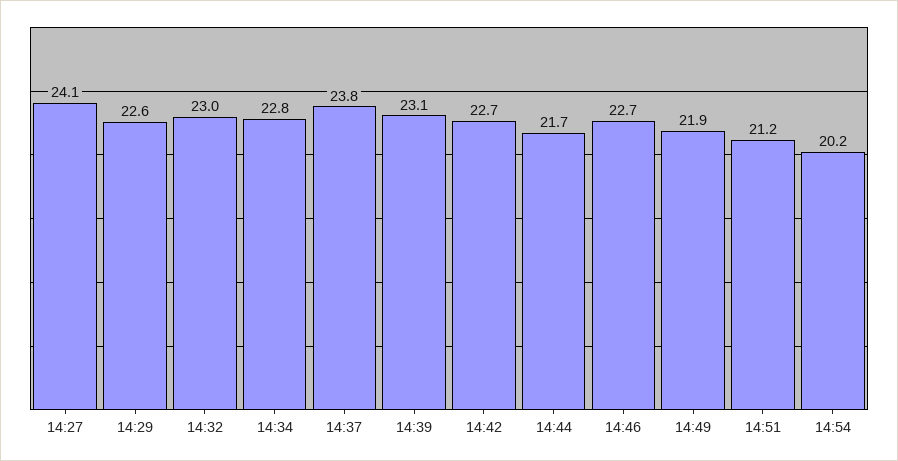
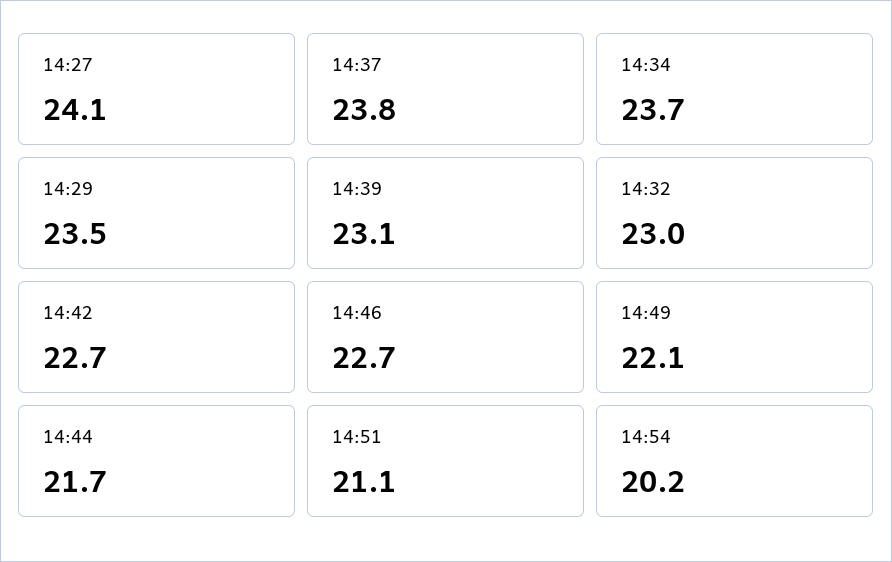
14:29: 22.6 -> 23.5
14:34: 22.8 -> 23.7
14:49: 21.9 -> 22.1
14:51: 21.2 -> 21.1

